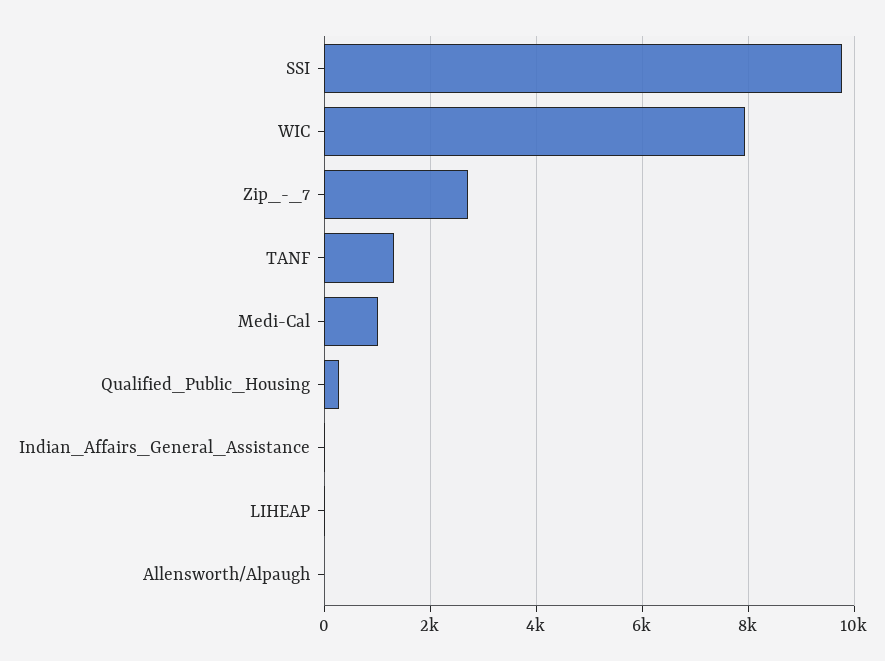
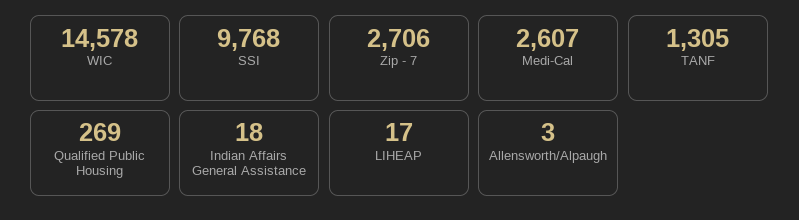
WIC: 8000 -> 14578
Medi-Cal: 1000 -> 2607

